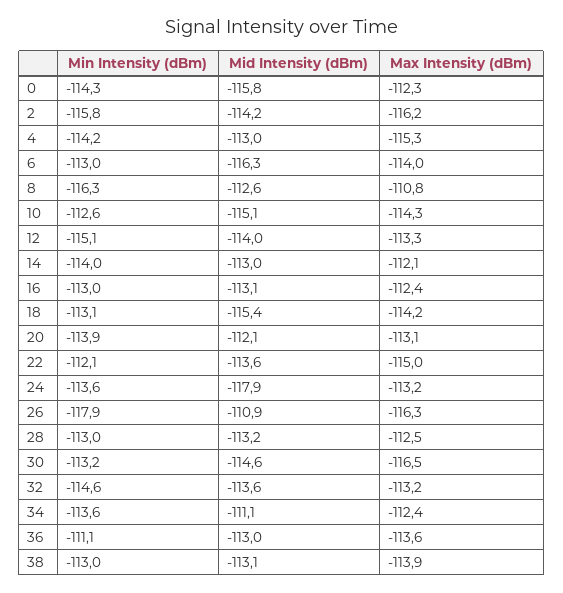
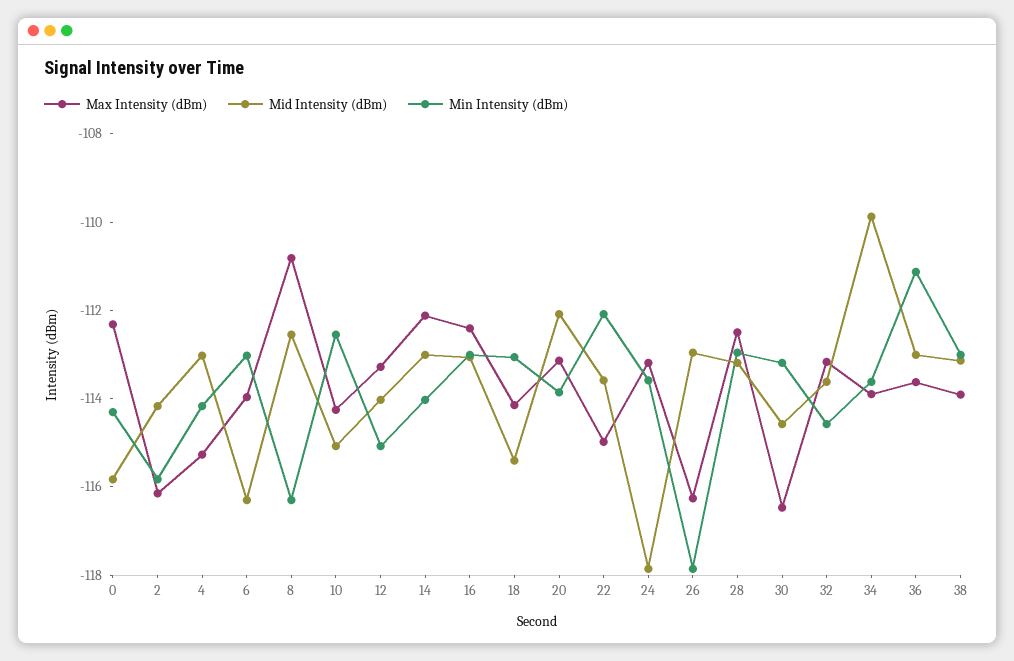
Mid Intensity (dBm), 26: -110.9 -> -113
Mid Intensity (dBm), 34: -111.1 -> -110
Max Intensity (dBm), 34: -112.4 -> -114

